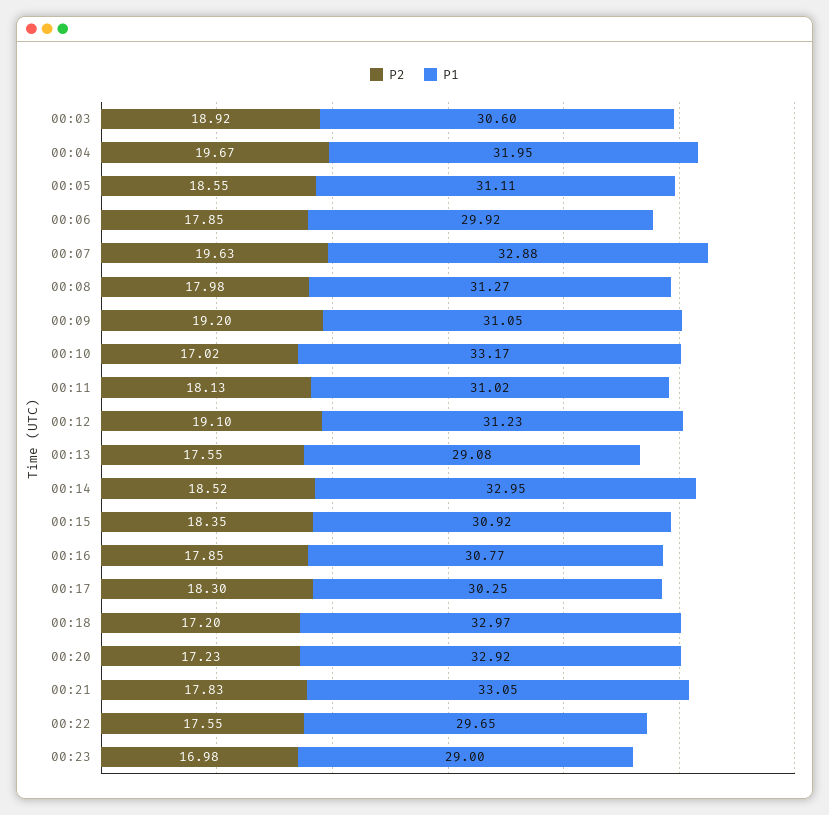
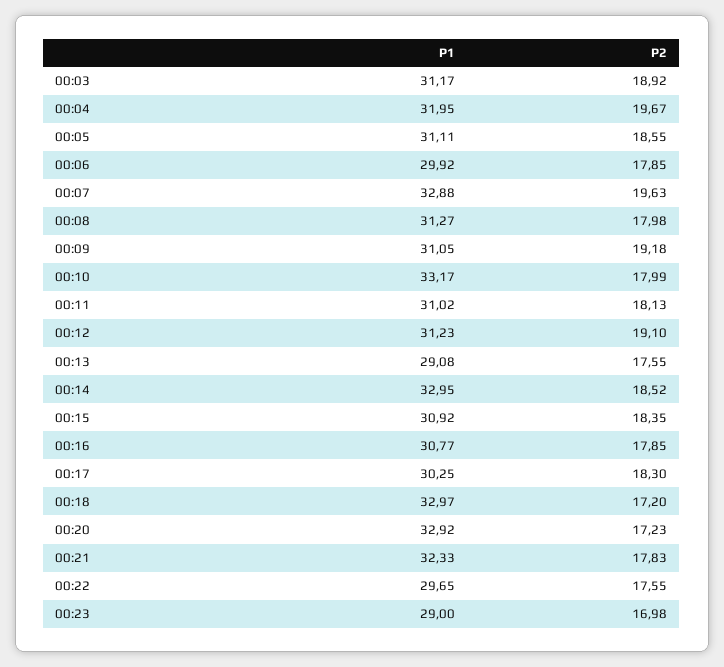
P1, 00:03: 30.6 -> 31.17
P2, 00:09: 19.2 -> 19.18
P2, 00:10: 17.02 -> 17.99
P1, 00:21: 33.05 -> 32.33

